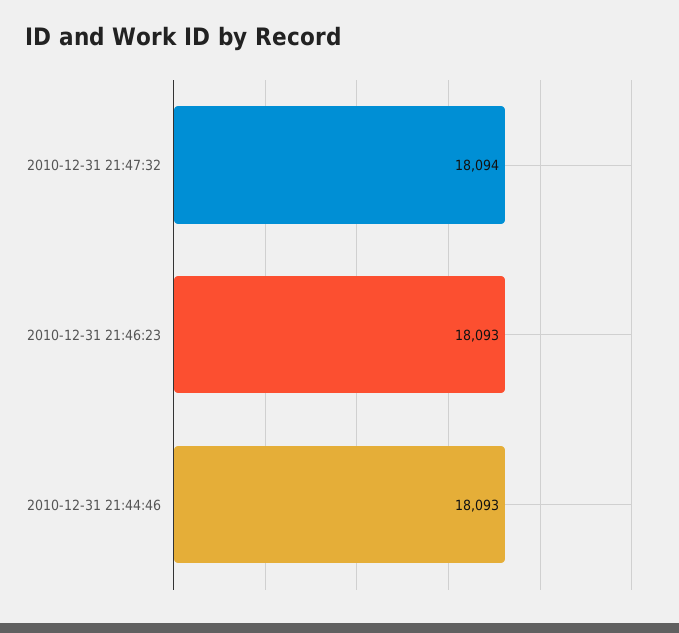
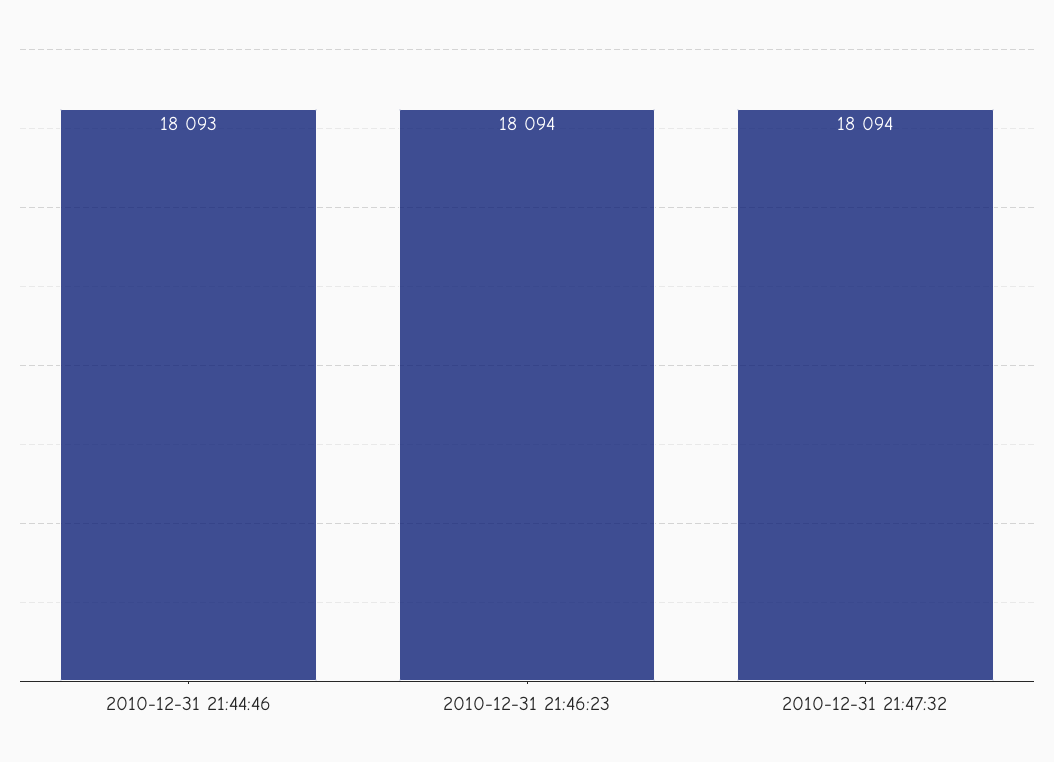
2010-12-31 21:46:23: 18093 -> 18094

